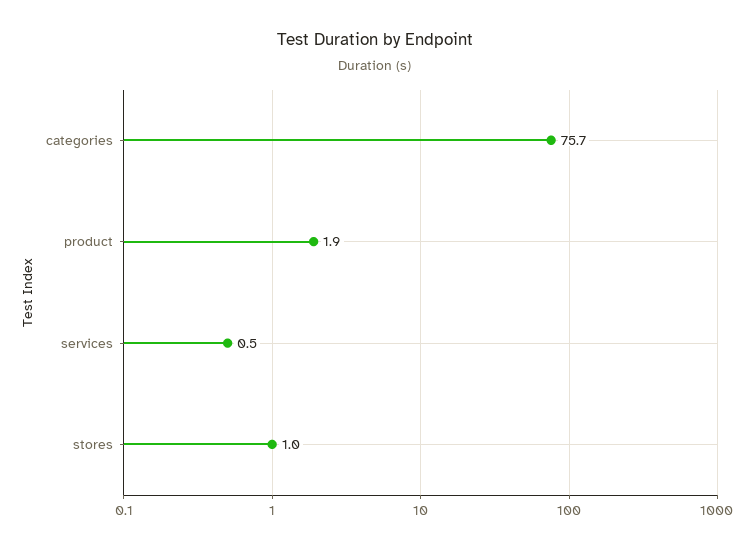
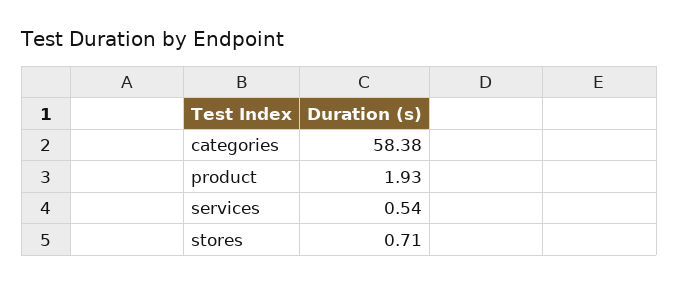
categories: 75.7 -> 58.38
stores: 1 -> 0.71

